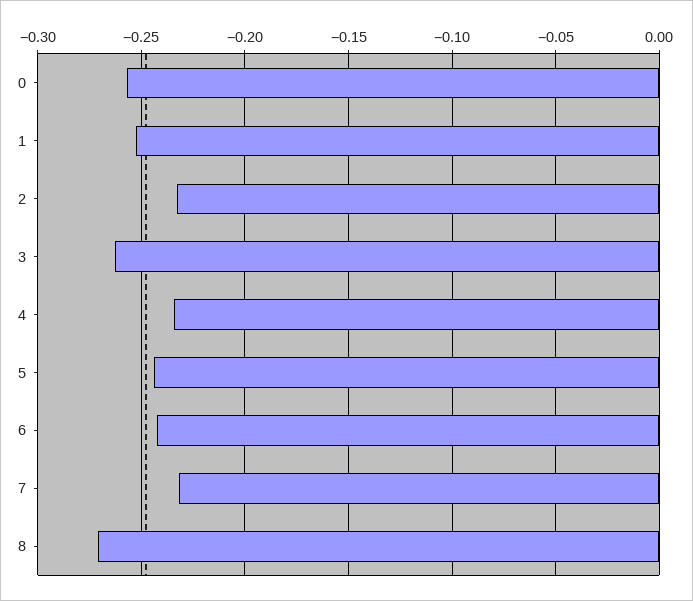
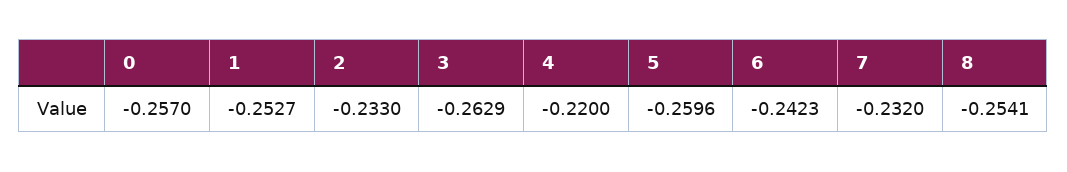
4: -0.235 -> -0.22
5: -0.245 -> -0.2596
8: -0.27 -> -0.2541

